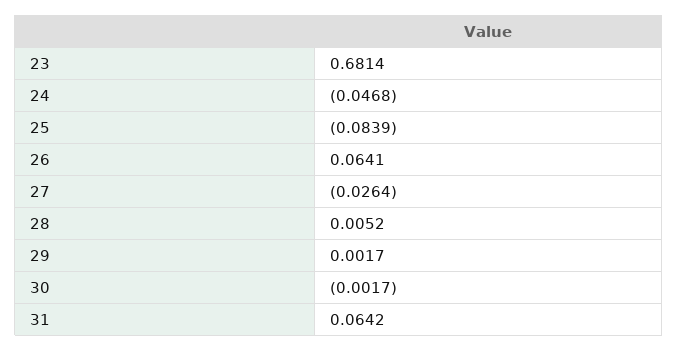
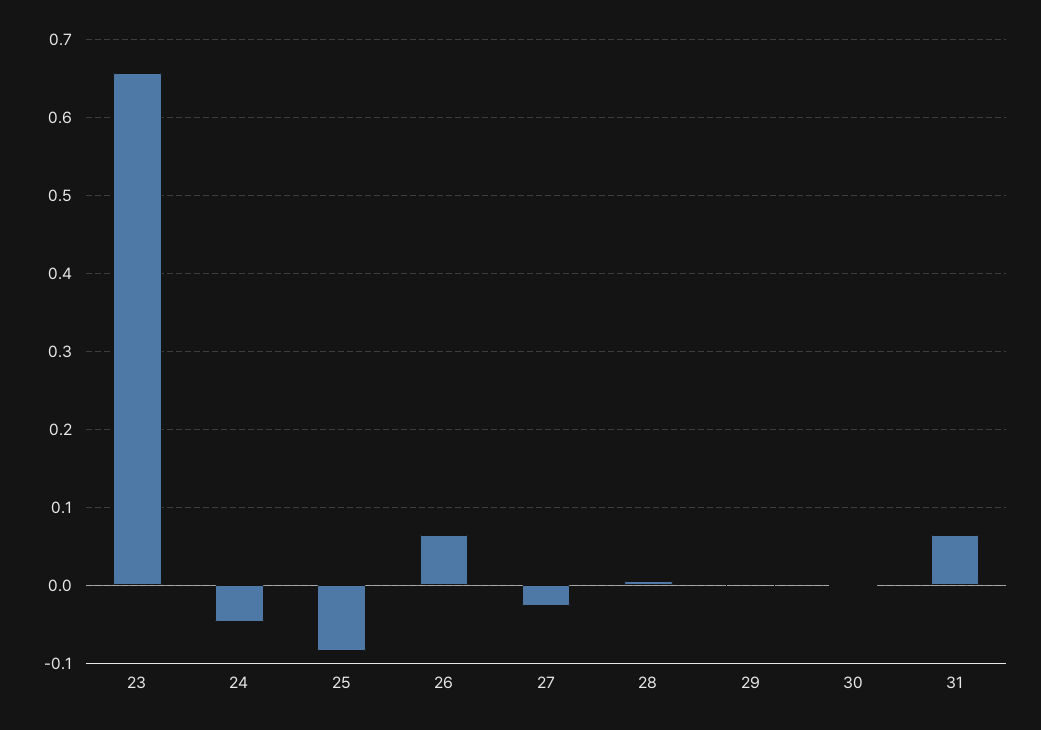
23: 0.6814 -> 0.66

